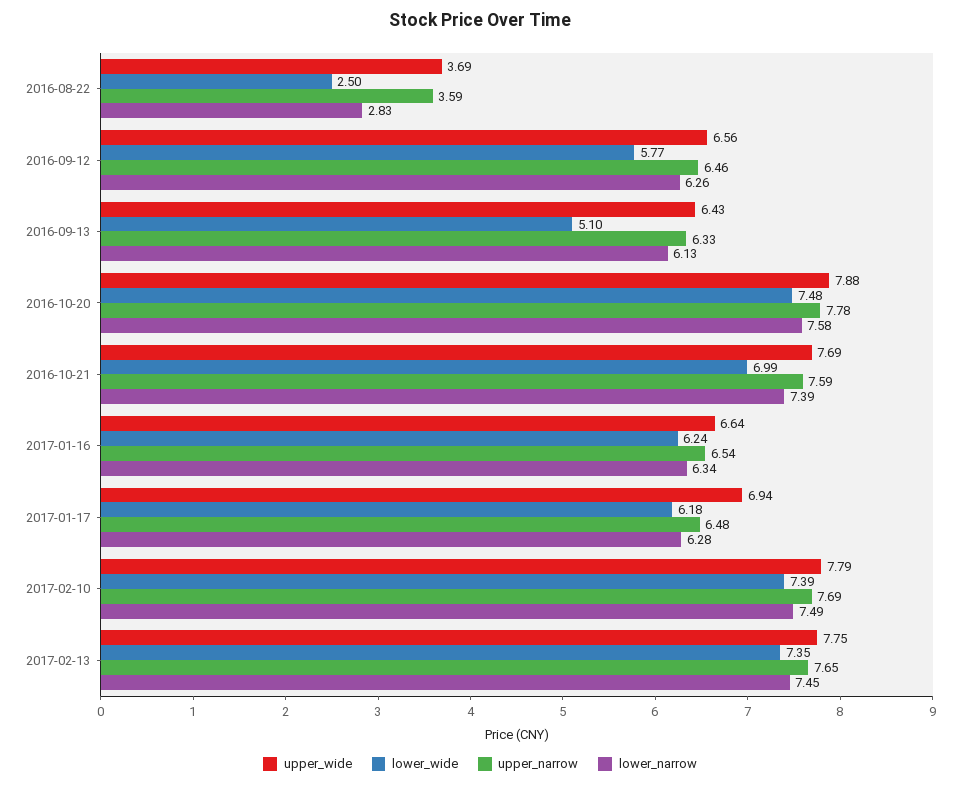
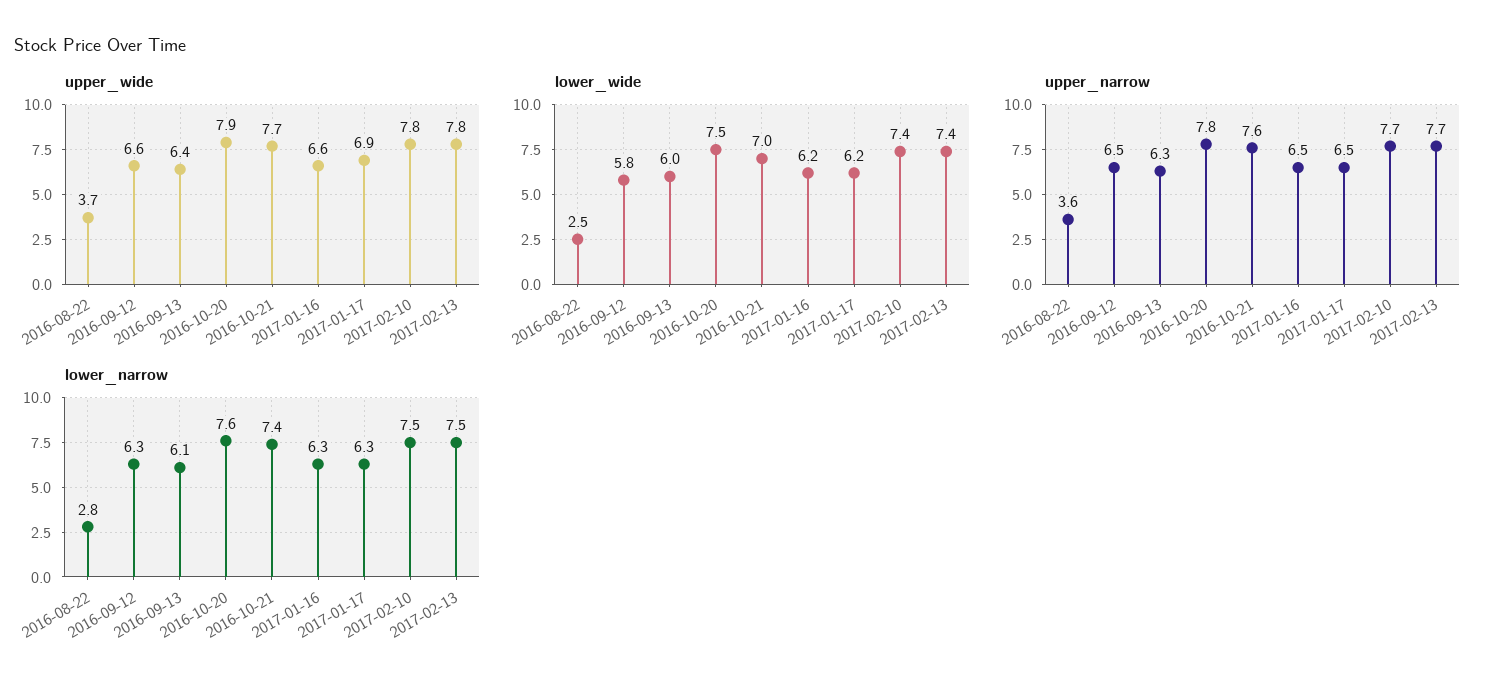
lower_wide, 2016-09-13: 5.1 -> 6

